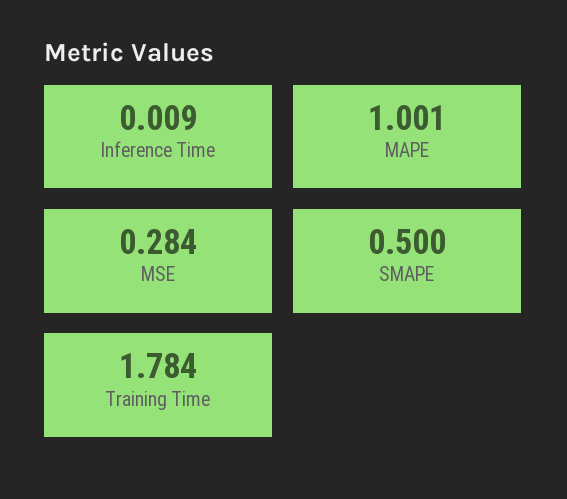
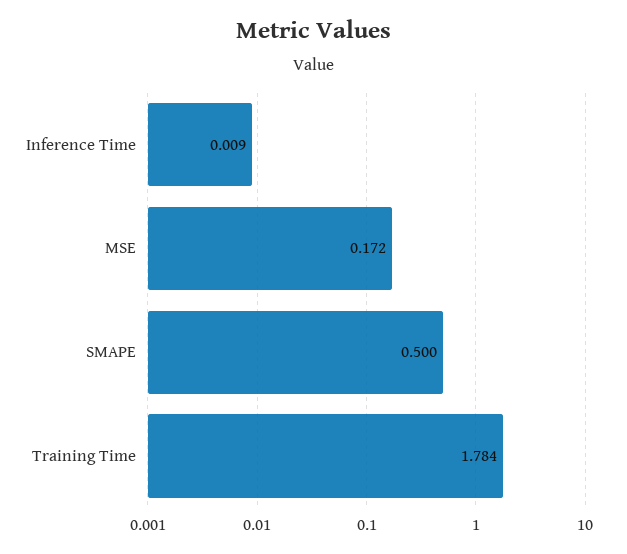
MAPE: 1.001 -> none
MSE: 0.284 -> 0.172

